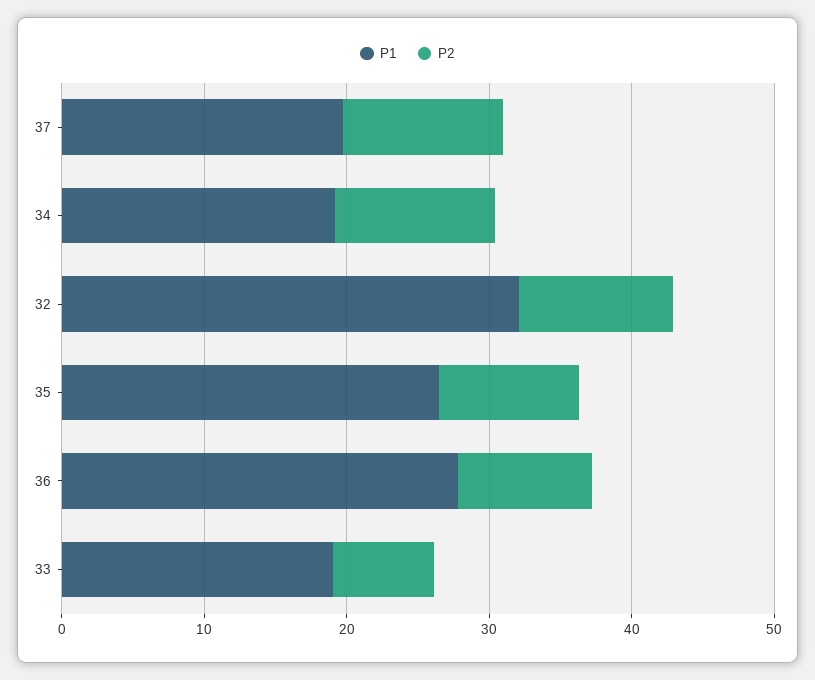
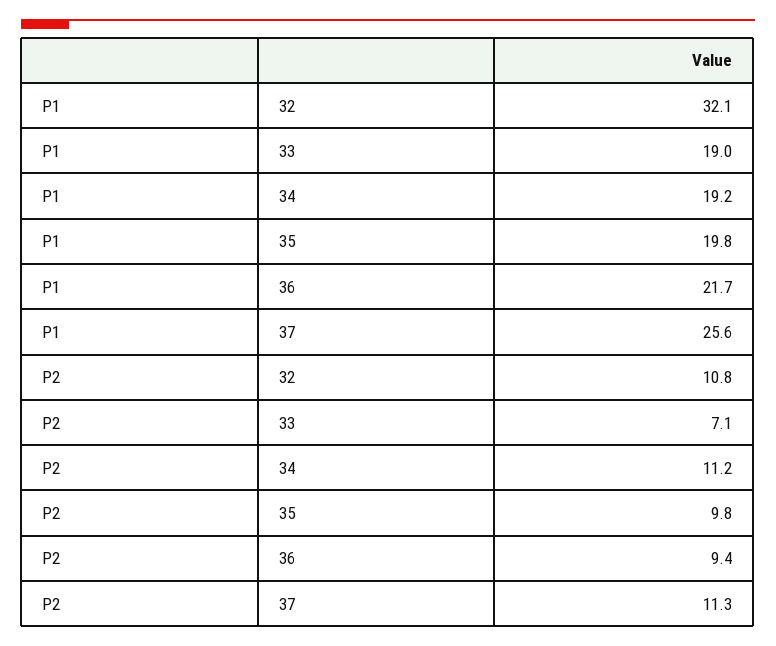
P1, 37: 20 -> 25.6
P1, 35: 26 -> 19.8
P1, 36: 28 -> 21.7

